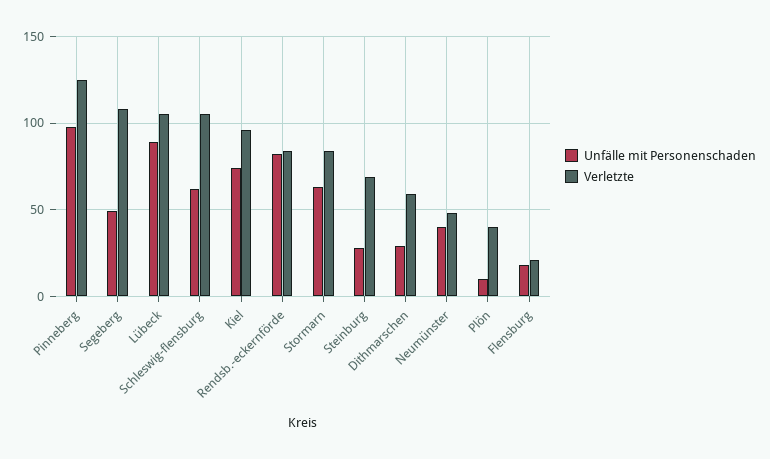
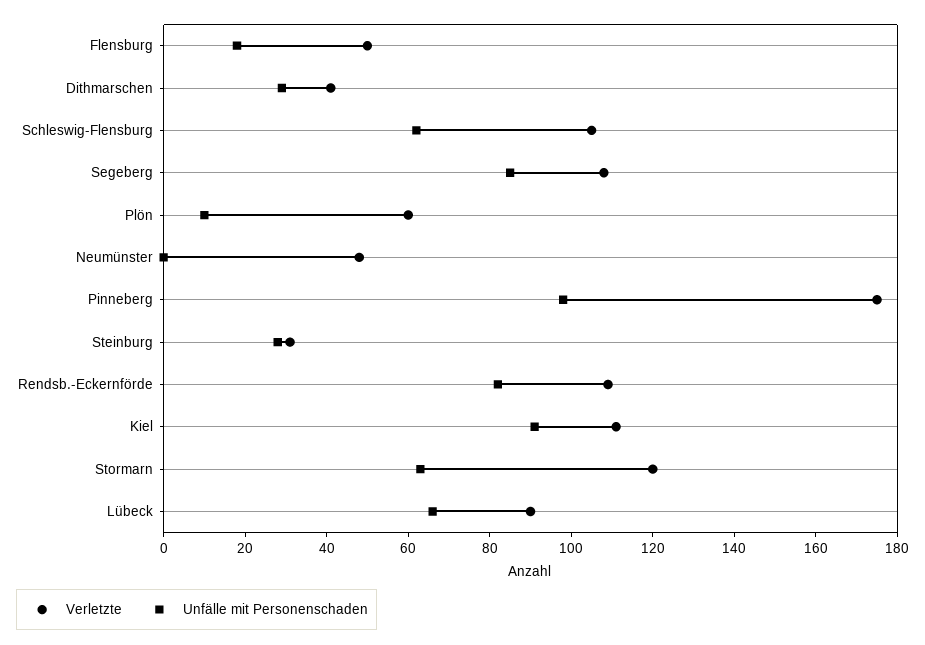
Verletzte, Pinneberg: 125 -> 175
Unfälle mit Personenschaden, Segeberg: 50 -> 85
Unfälle mit Personenschaden, Lübeck: 90 -> 65
Verletzte, Lübeck: 105 -> 90
Unfälle mit Personenschaden, Kiel: 75 -> 90
Verletzte, Kiel: 95 -> 110
Verletzte, Rendsb.-eckernförde: 85 -> 110
Verletzte, Stormarn: 85 -> 120
Verletzte, Steinburg: 70 -> 30
Verletzte, Dithmarschen: 60 -> 40
Unfälle mit Personenschaden, Neumünster: 40 -> 0
Verletzte, Plön: 40 -> 60
Verletzte, Flensburg: 20 -> 50

